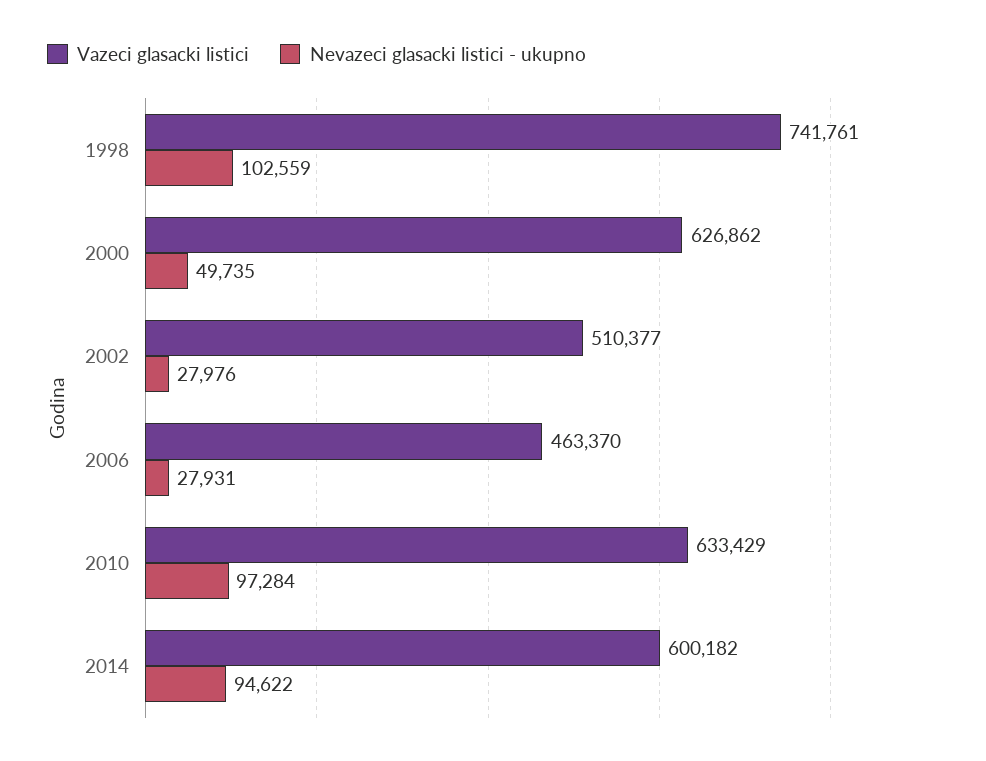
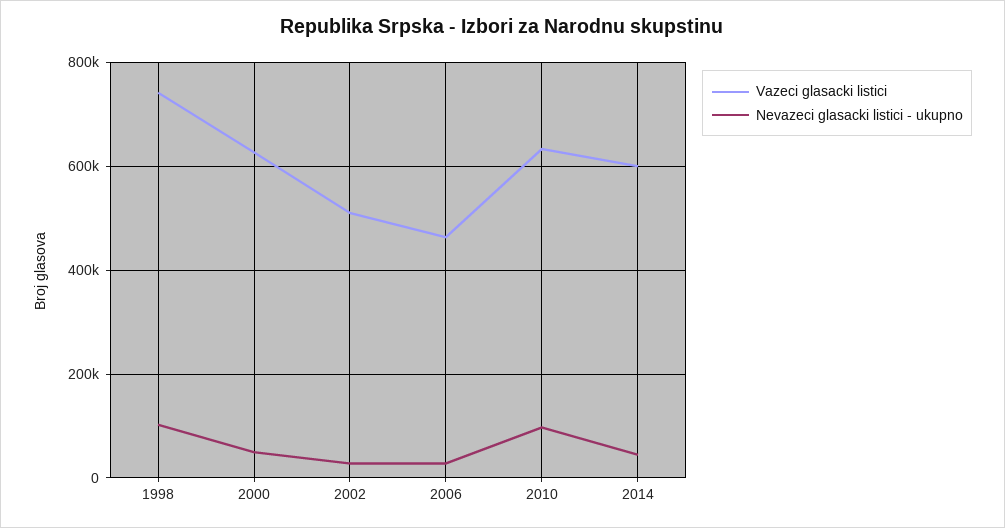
Nevazeci glasacki listici - ukupno, 2014: 94622 -> 40000

